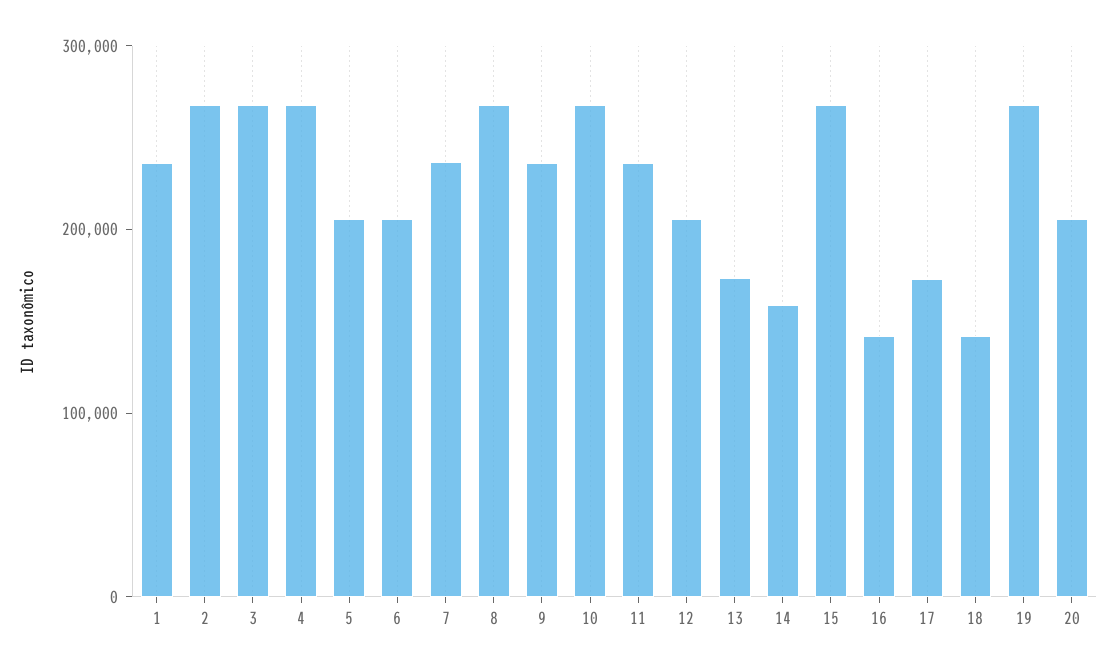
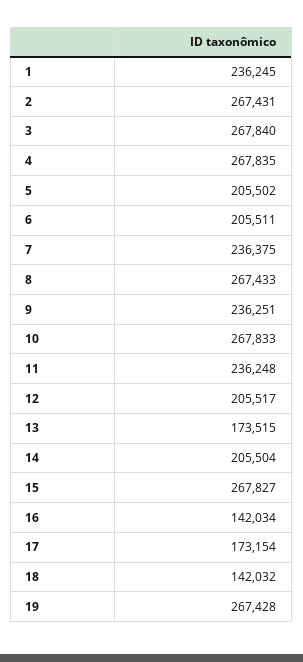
14: 160000 -> 205504
20: 200000 -> none

